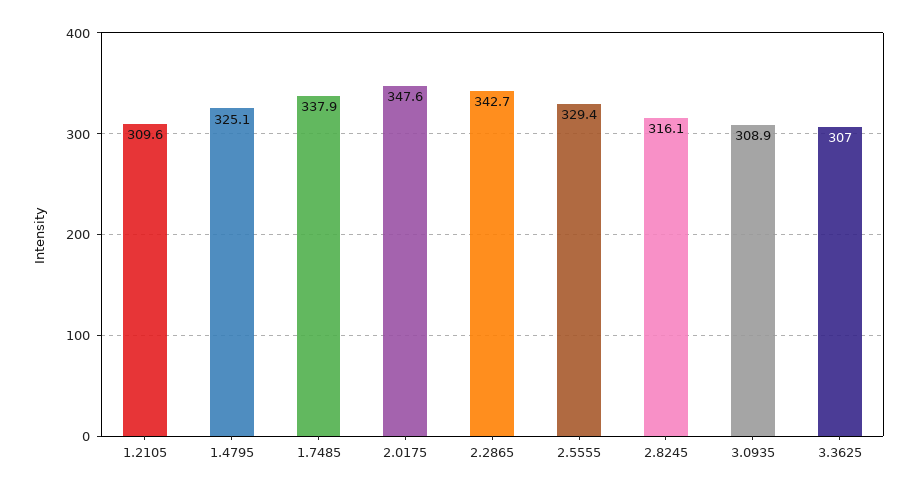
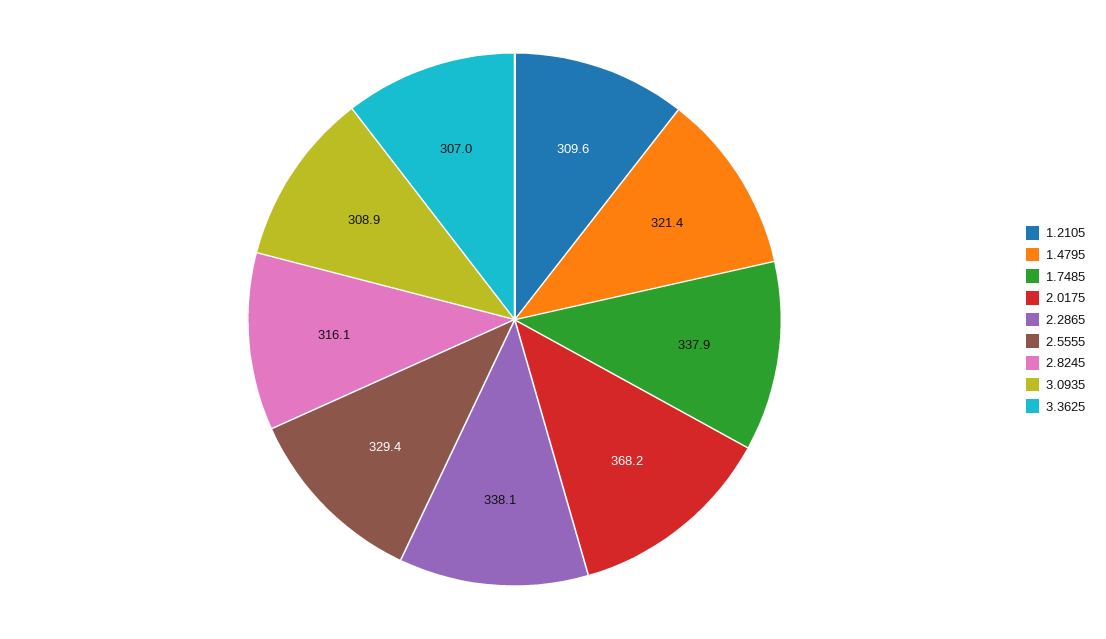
1.4795: 325.1 -> 321.4
2.0175: 347.6 -> 368.2
2.2865: 342.7 -> 338.1

